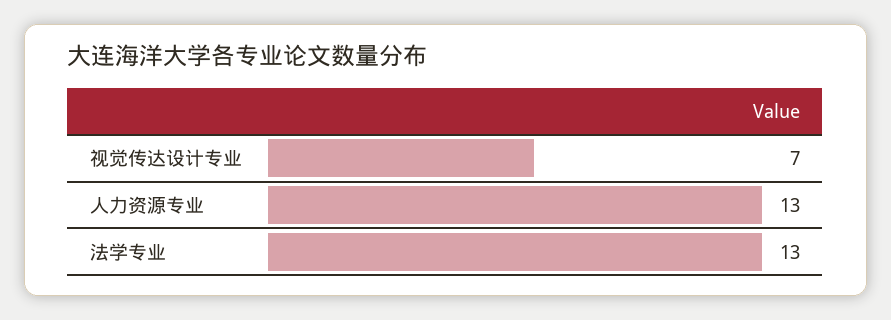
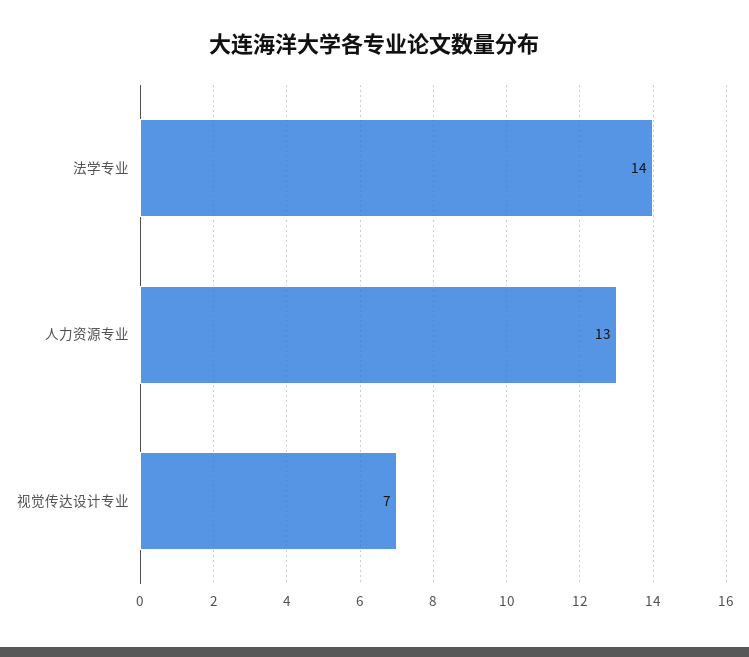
法学专业: 13 -> 14

